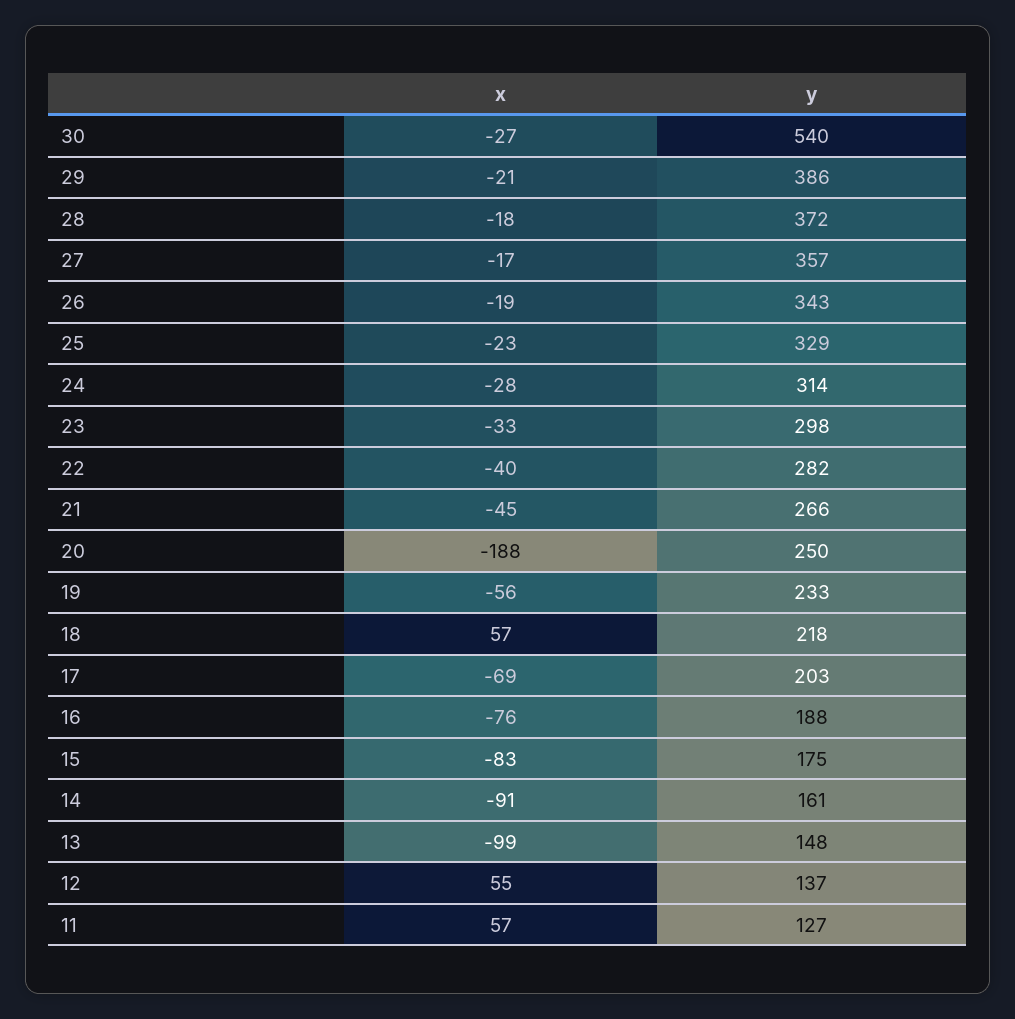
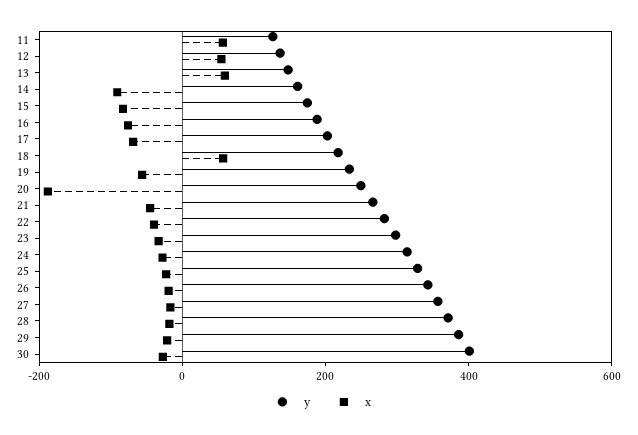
y, 30: 540 -> 400
x, 13: -99 -> 50

